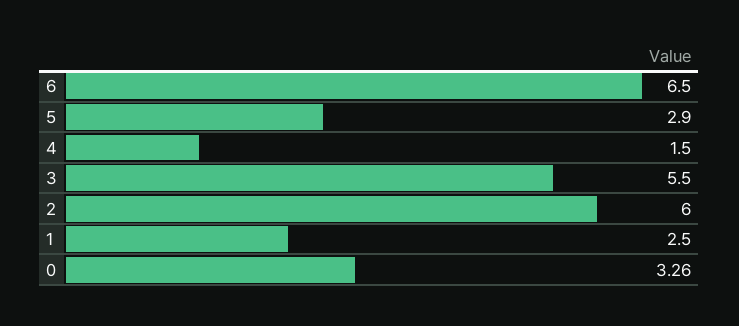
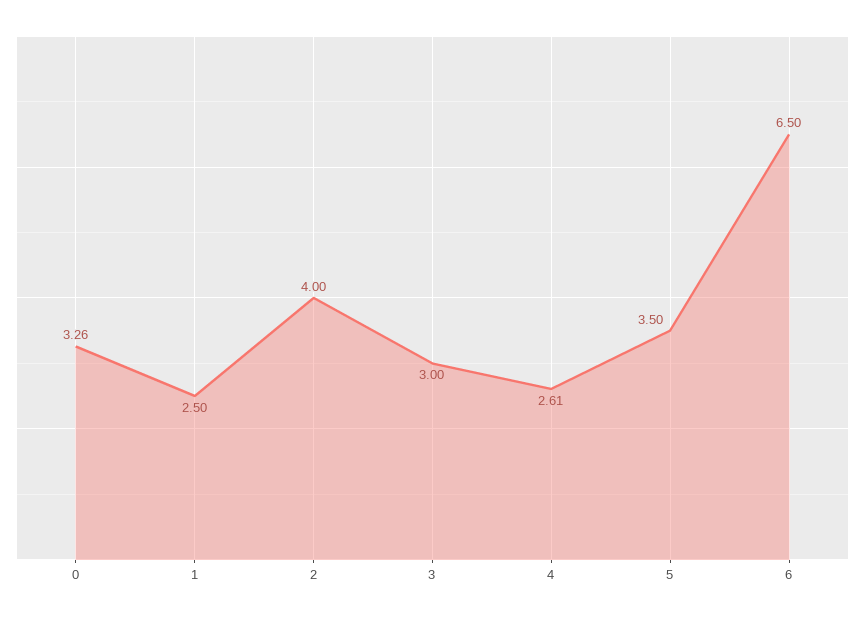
5: 2.9 -> 3.5
4: 1.5 -> 2.61
3: 5.5 -> 3
2: 6 -> 4

